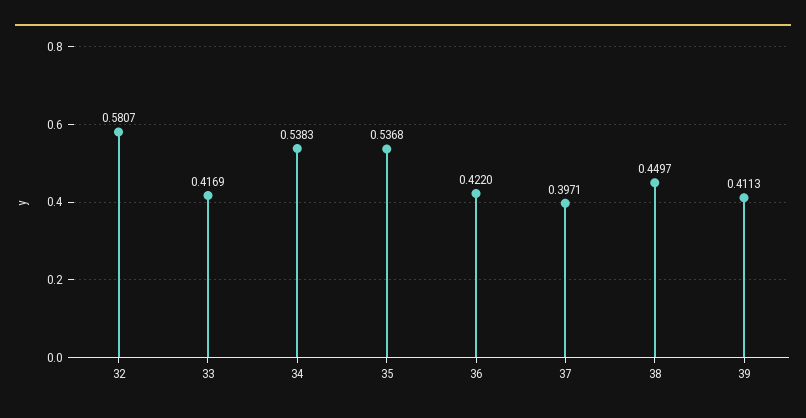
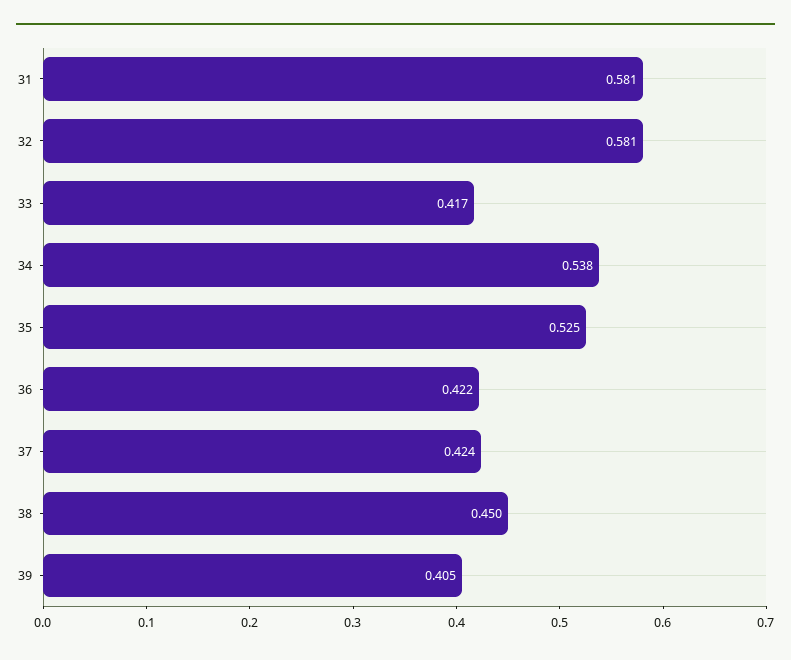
35: 0.5368 -> 0.525
37: 0.3971 -> 0.424
39: 0.4113 -> 0.405
31: none -> 0.581

